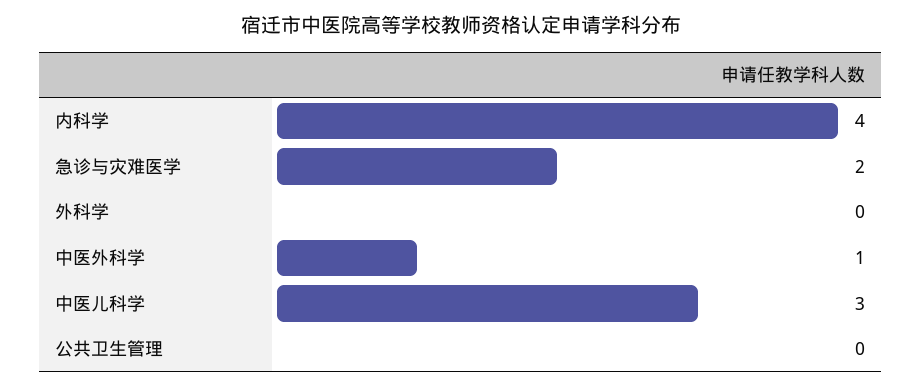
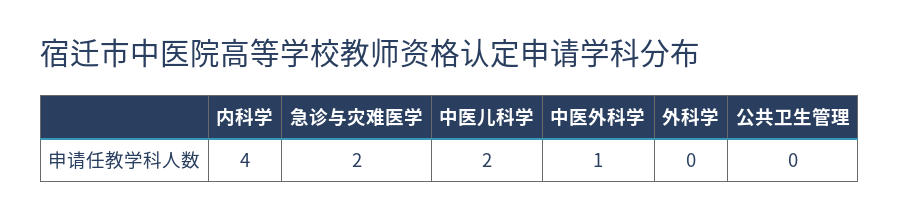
中医儿科学: 3 -> 2

